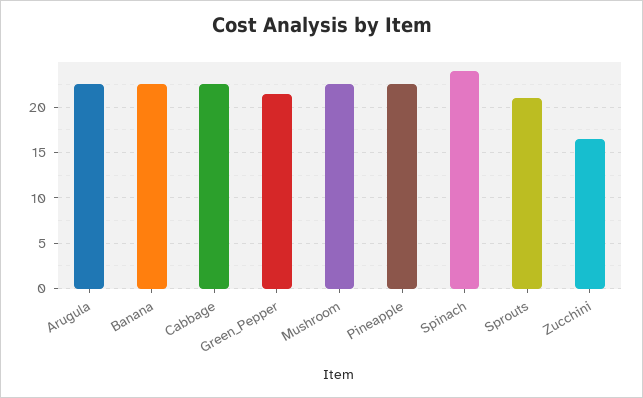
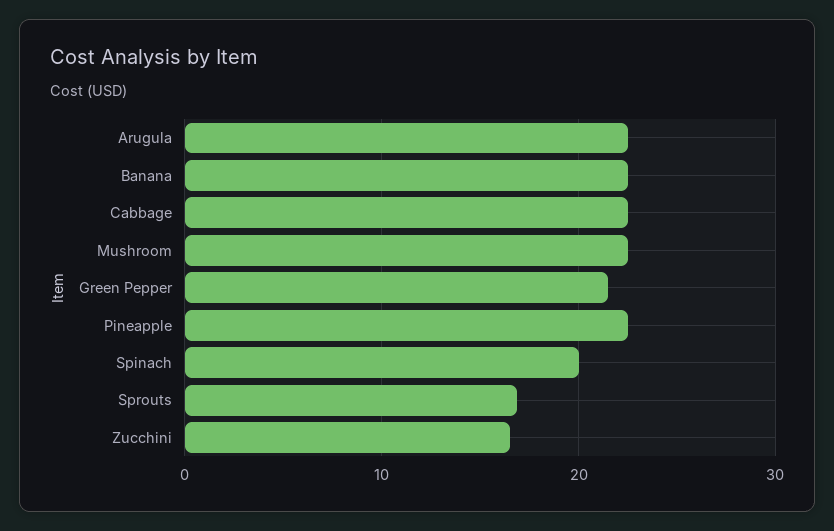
Spinach: 24 -> 20
Sprouts: 21 -> 17

